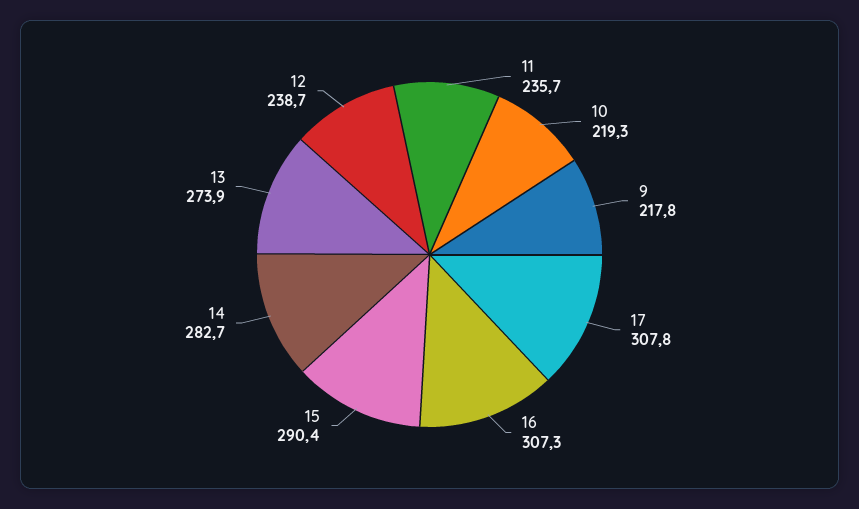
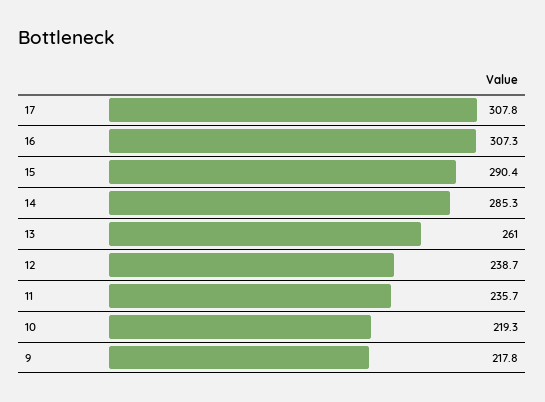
14: 282.7 -> 285.3
13: 273.9 -> 261

